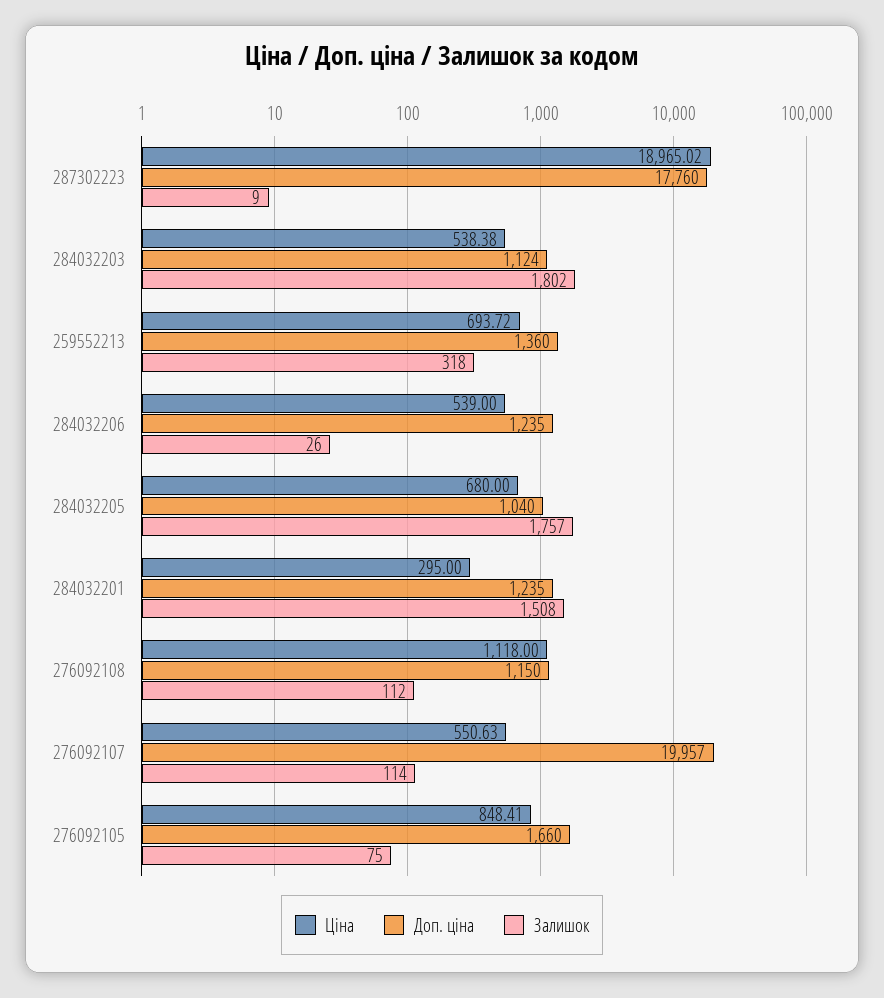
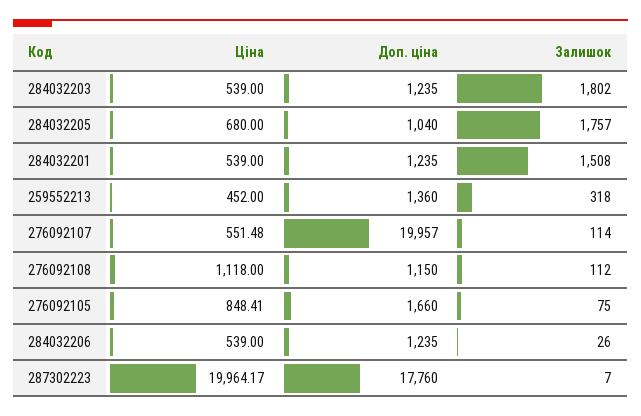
Ціна, 287302223: 18965.02 -> 19964.17
Залишок, 287302223: 9 -> 7
Ціна, 284032203: 538.38 -> 539
Доп. ціна, 284032203: 1124 -> 1235
Ціна, 259552213: 693.72 -> 452
Ціна, 284032201: 295 -> 539
Ціна, 276092107: 550.63 -> 551.48

